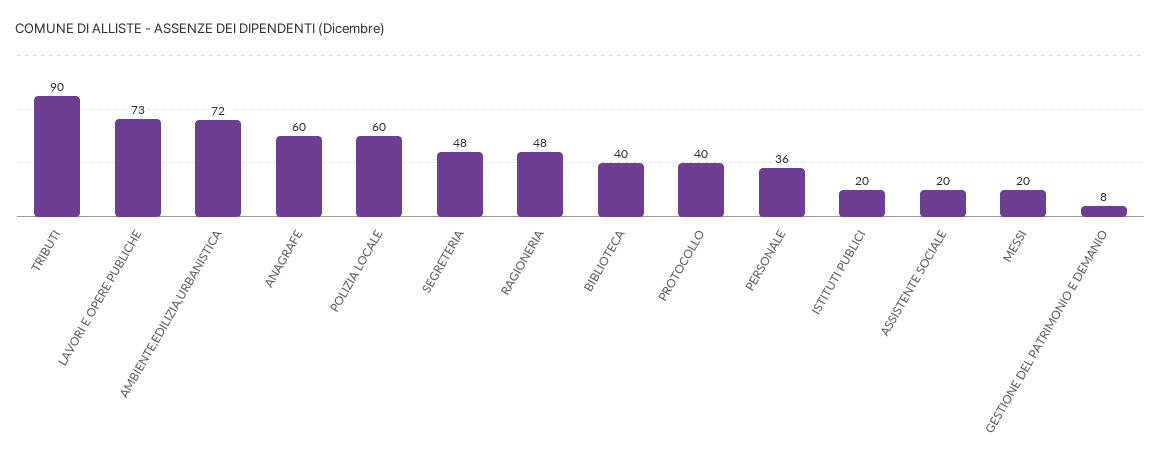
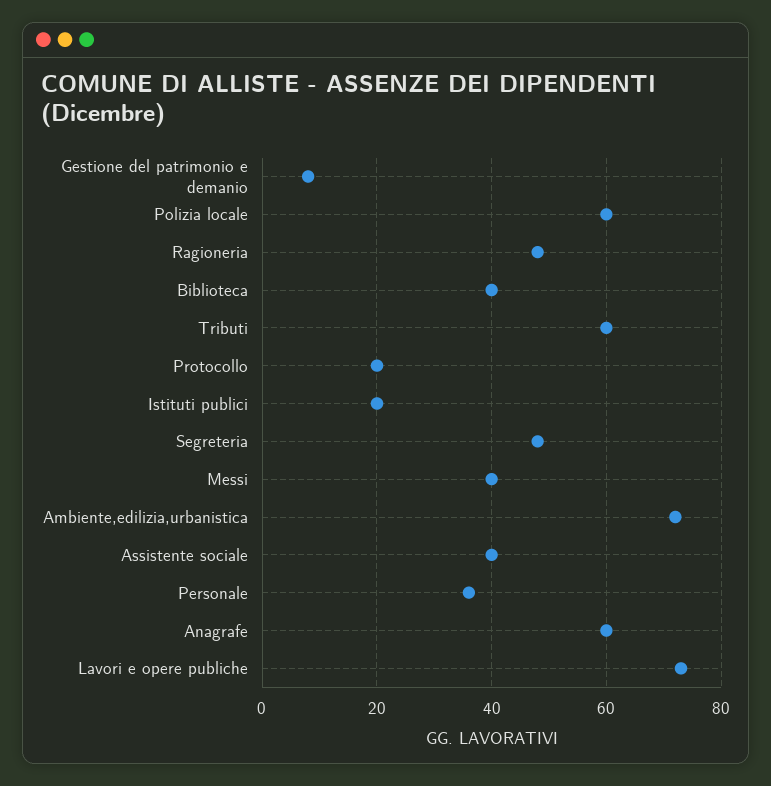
TRIBUTI: 90 -> 60
PROTOCOLLO: 40 -> 20
ASSISTENTE SOCIALE: 20 -> 40
MESSI: 20 -> 40

